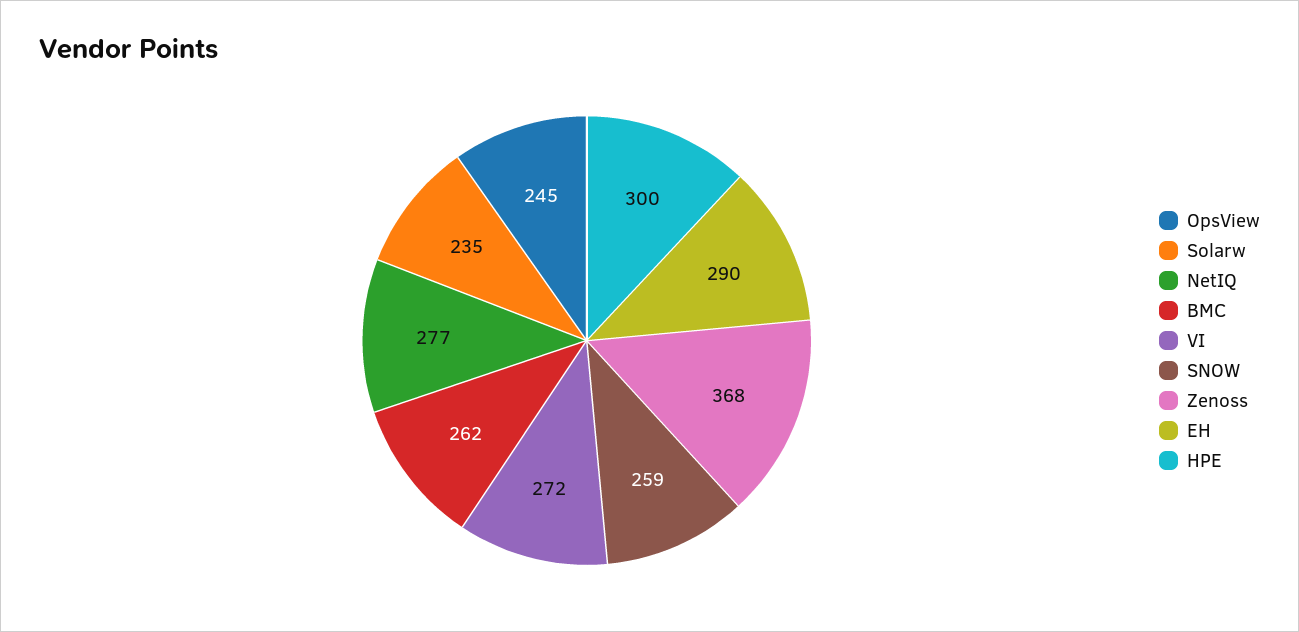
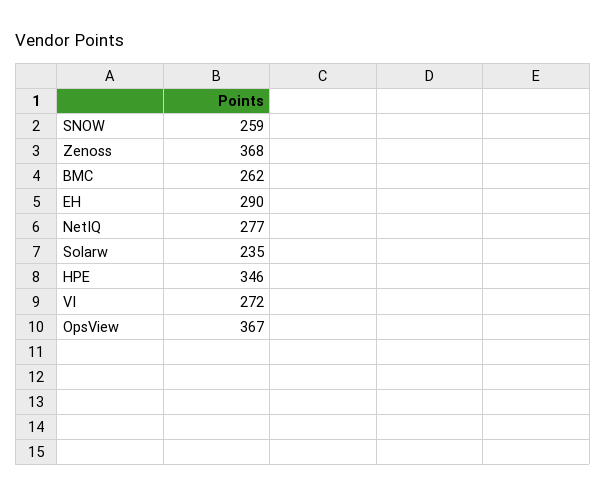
OpsView: 245 -> 367
HPE: 300 -> 346

